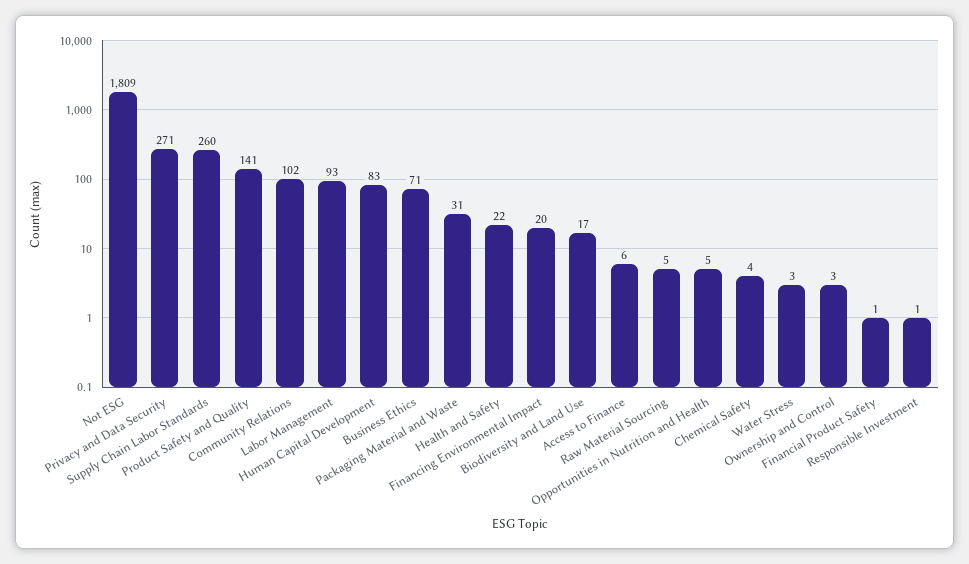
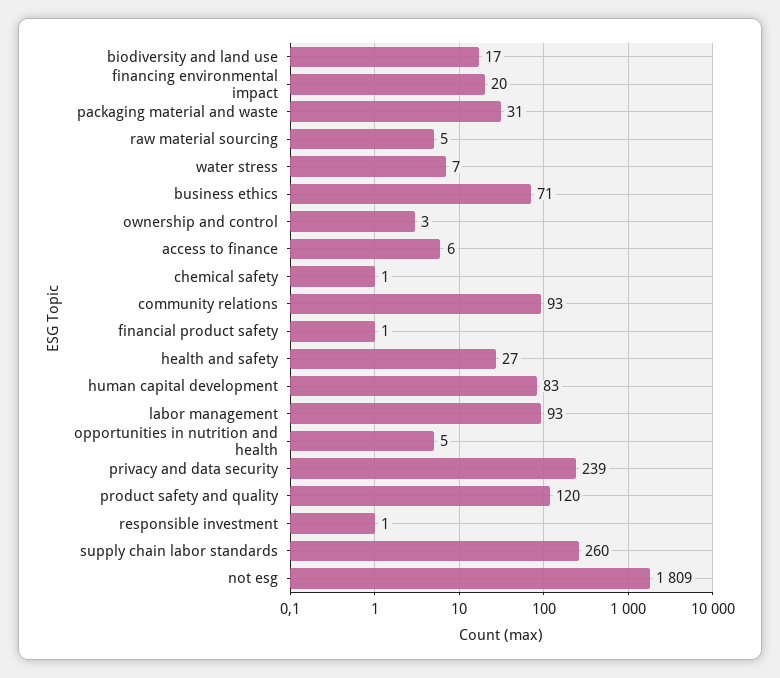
Privacy and Data Security: 271 -> 239
Product Safety and Quality: 141 -> 120
Community Relations: 102 -> 93
Health and Safety: 22 -> 27
Chemical Safety: 4 -> 1
Water Stress: 3 -> 7

